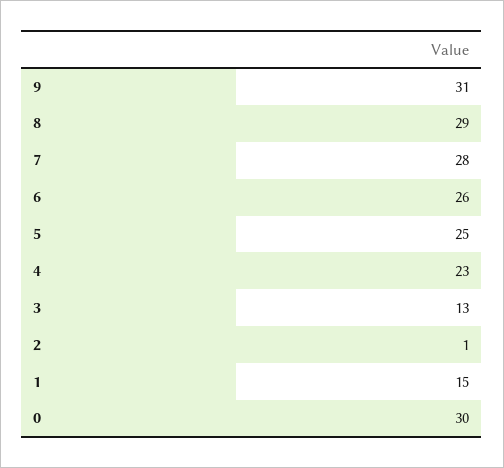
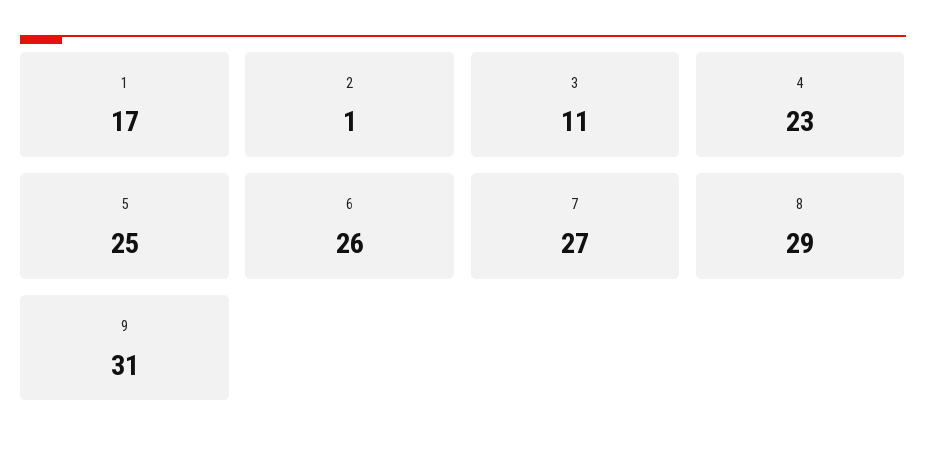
7: 28 -> 27
3: 13 -> 11
1: 15 -> 17
0: 30 -> none

